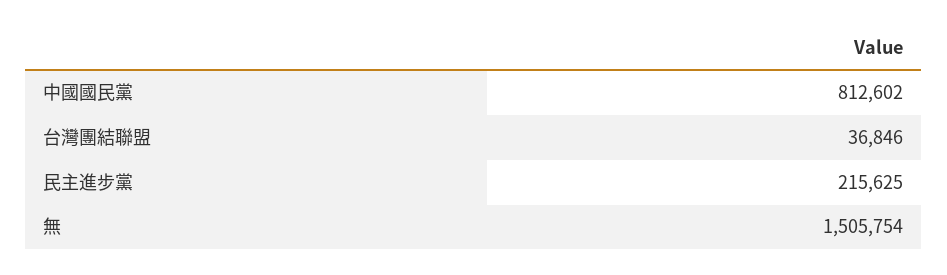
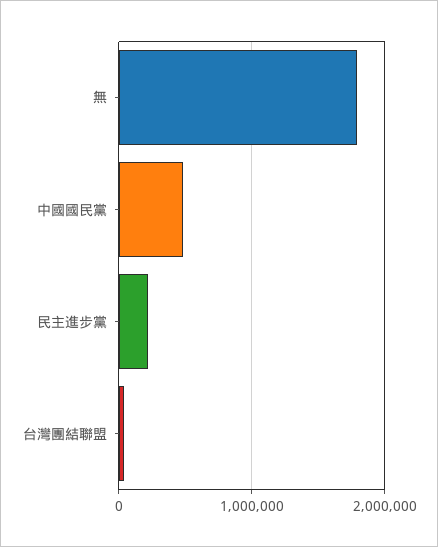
中國國民黨: 812602 -> 500000
無: 1505754 -> 1800000

